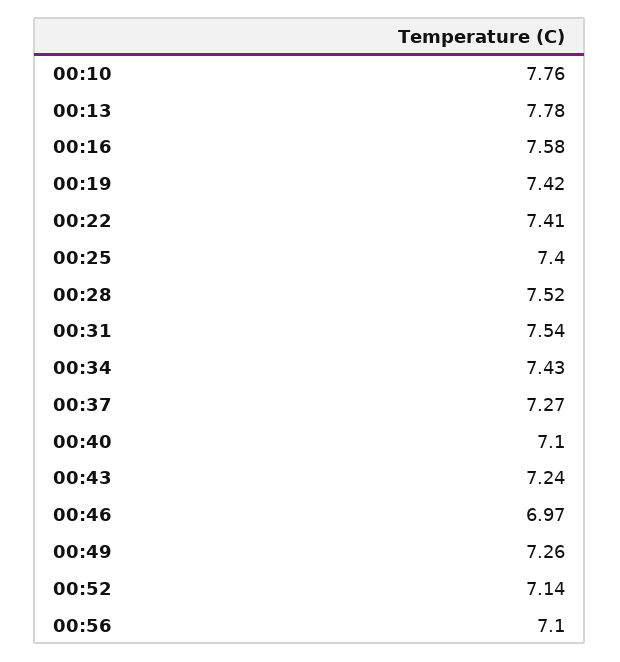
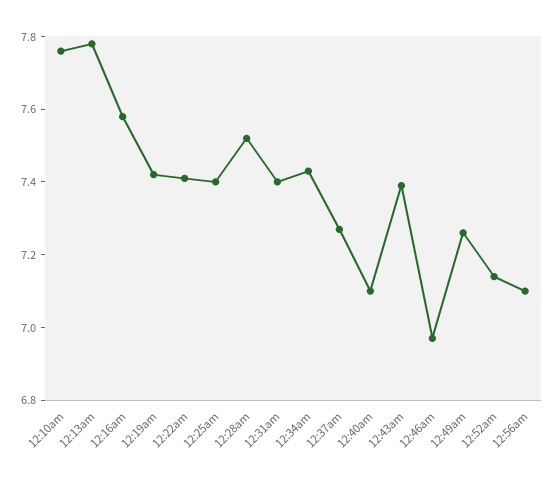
00:31: 7.54 -> 7.4
00:43: 7.24 -> 7.4

